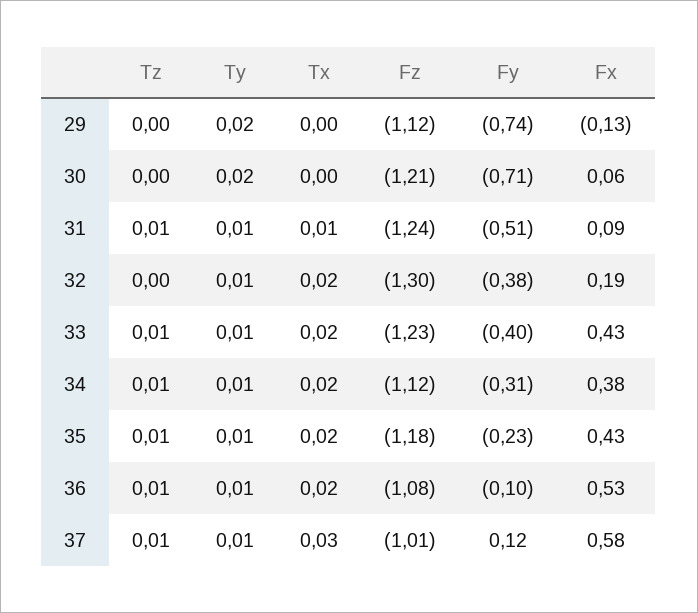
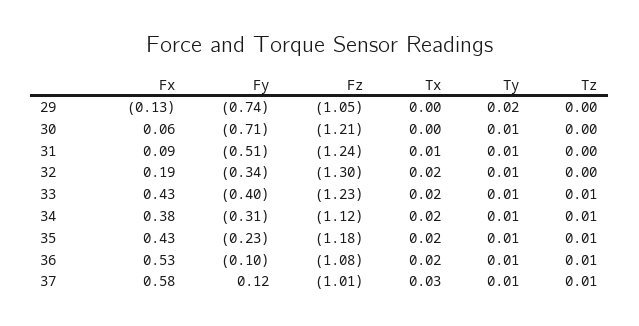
Fz, 29: -1.12 -> -1.05
Ty, 30: 0.02 -> 0.01
Tz, 31: 0.01 -> 0
Fy, 32: -0.38 -> -0.34

